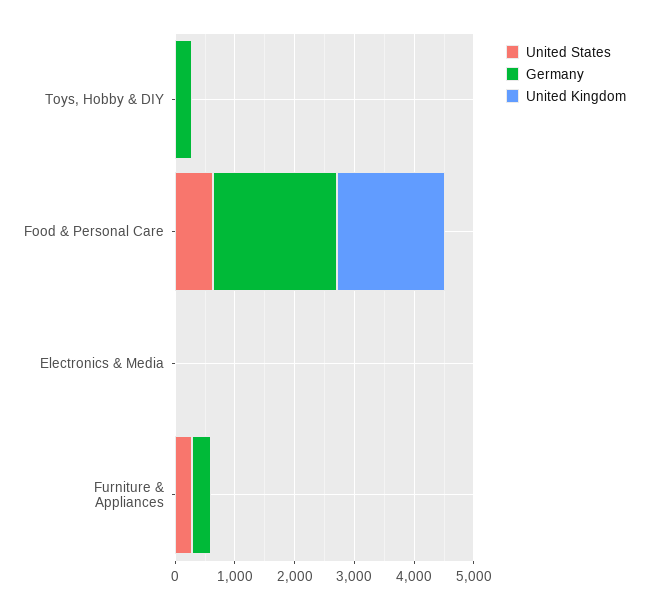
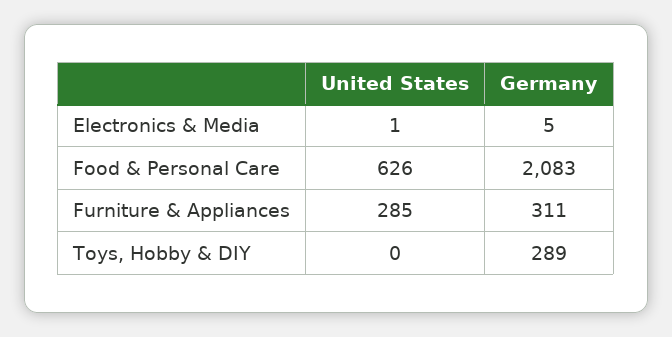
United Kingdom, Toys, Hobby & DIY: 0 -> none
United Kingdom, Food & Personal Care: 1800 -> none
United Kingdom, Electronics & Media: 0 -> none
United Kingdom, Furniture & Appliances: 0 -> none

